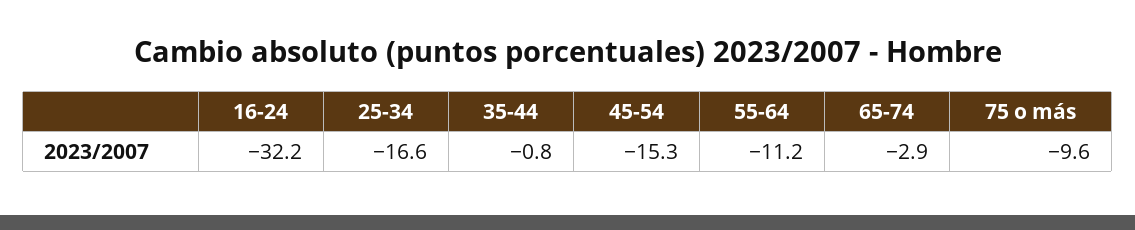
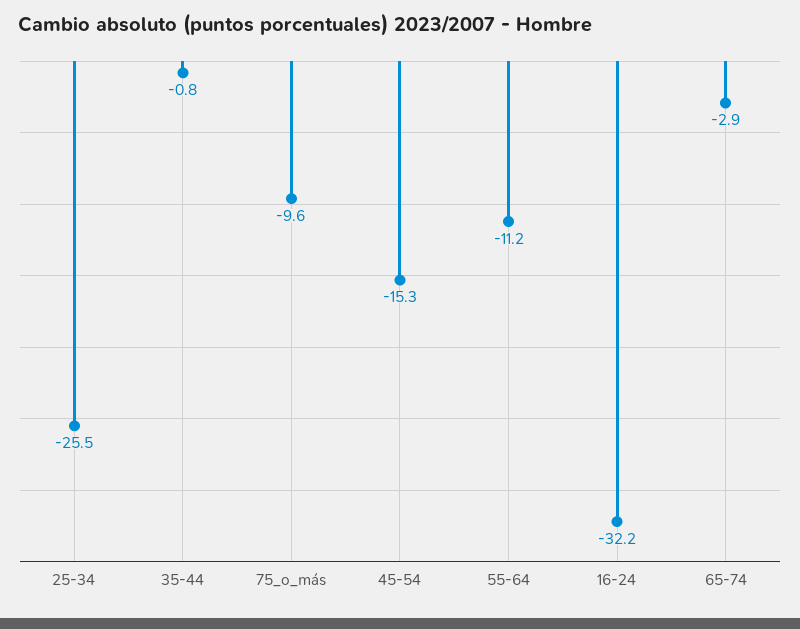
25-34: -16.6 -> -25.5

